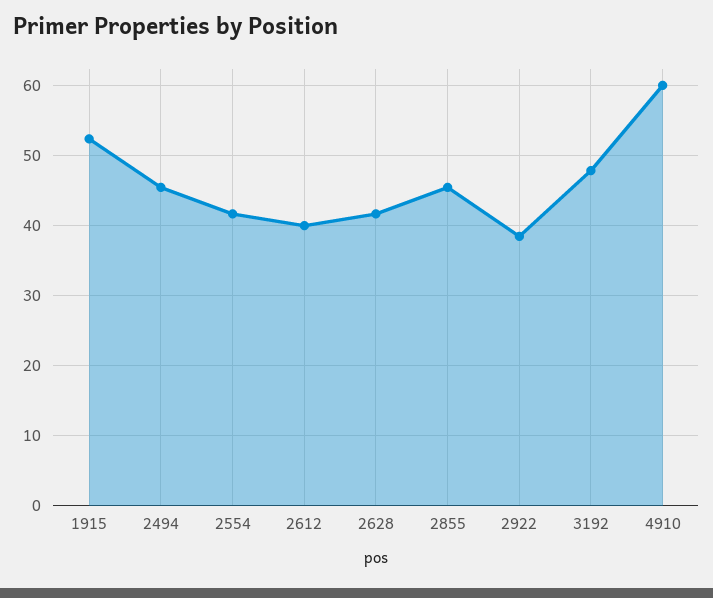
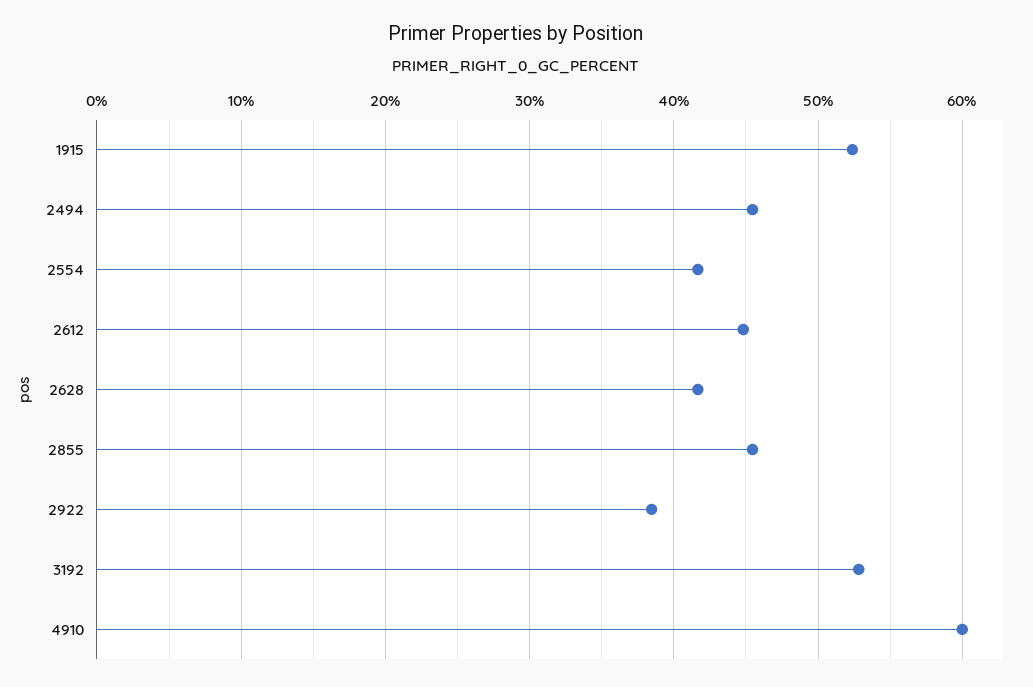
2612: 40 -> 45
3192: 48 -> 53

